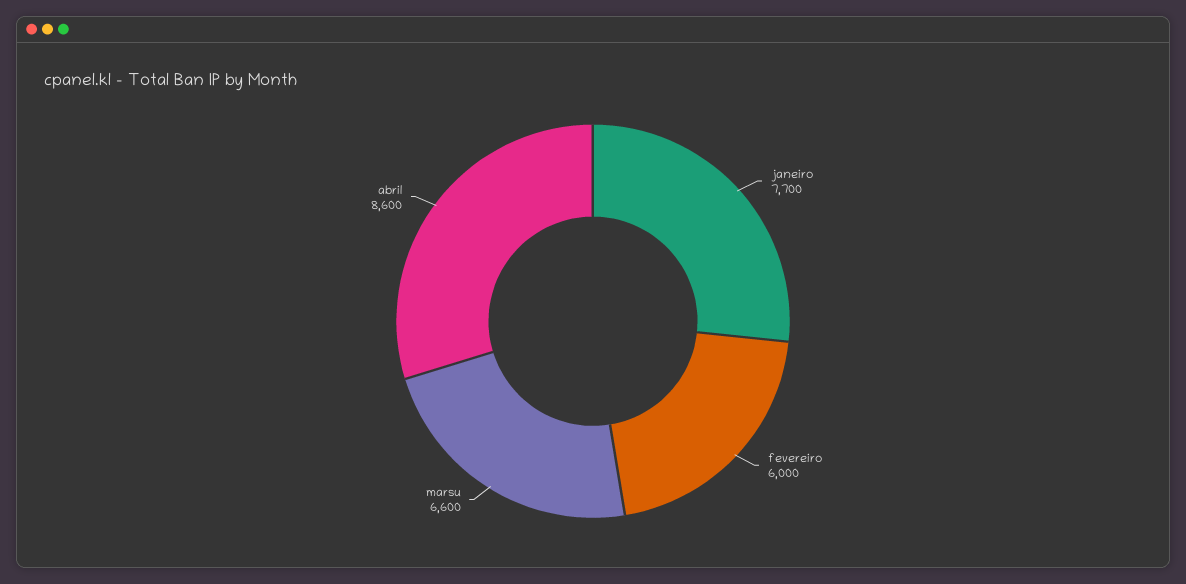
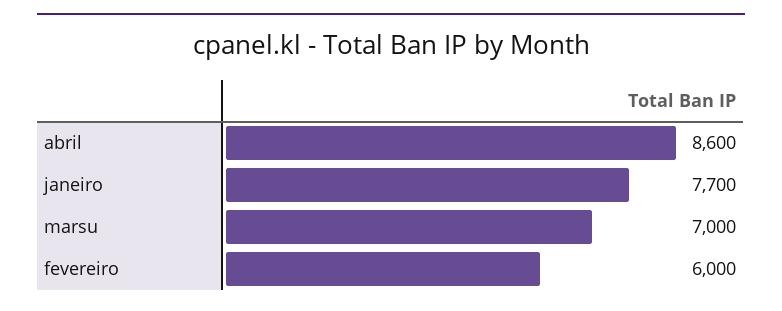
marsu: 6600 -> 7000

